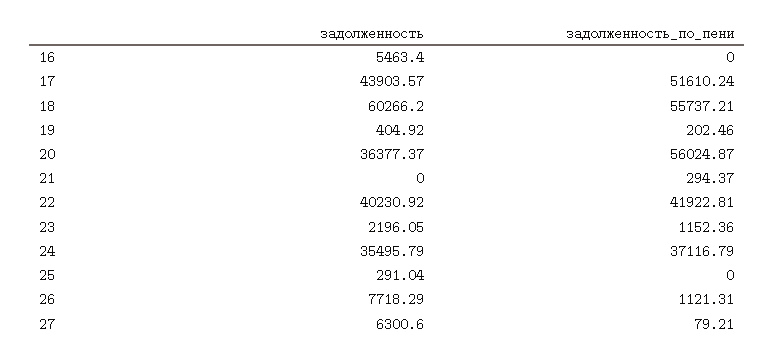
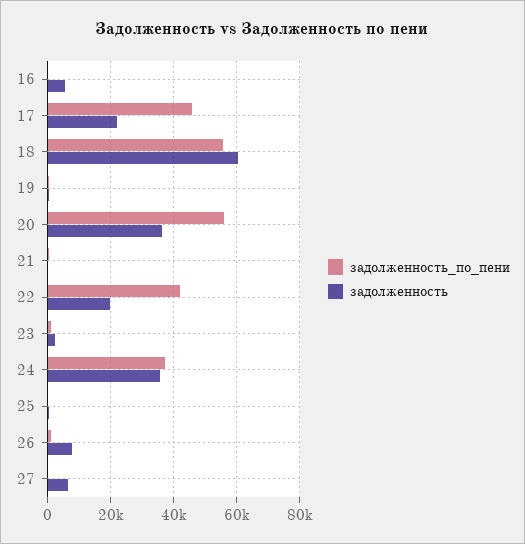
задолженность, 17: 43903.57 -> 22000
задолженность_по_пени, 17: 51610.24 -> 46000
задолженность, 22: 40230.92 -> 20000

